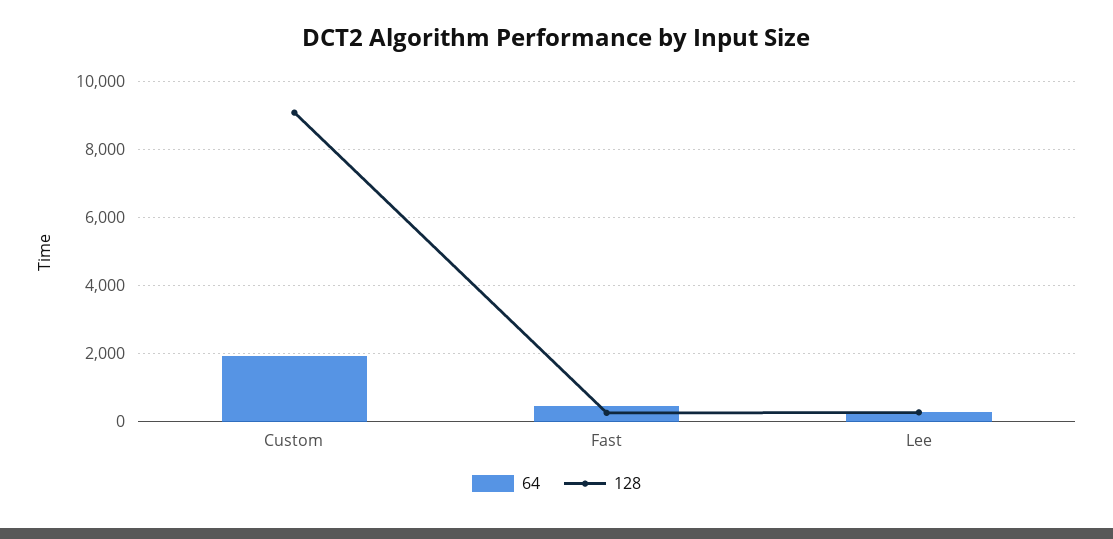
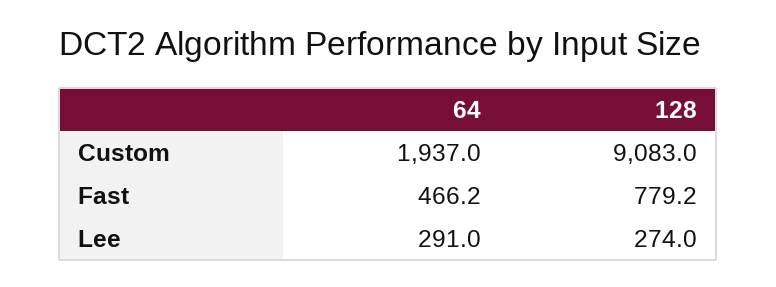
128, Fast: 200 -> 779.2

